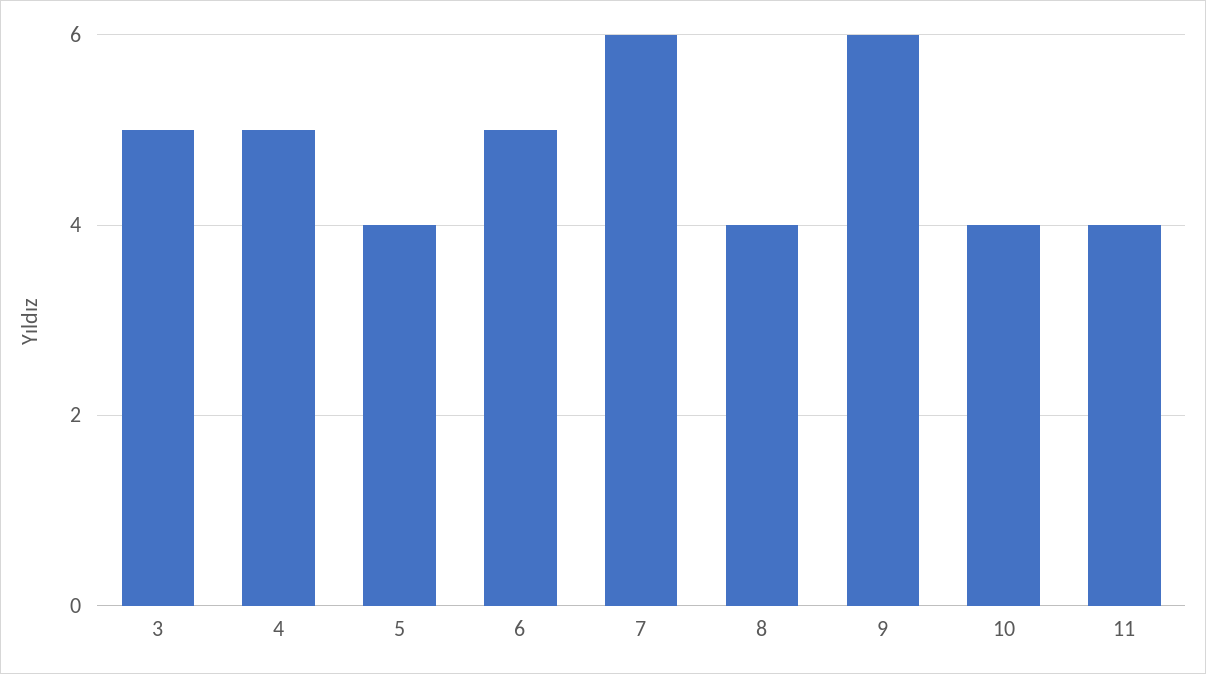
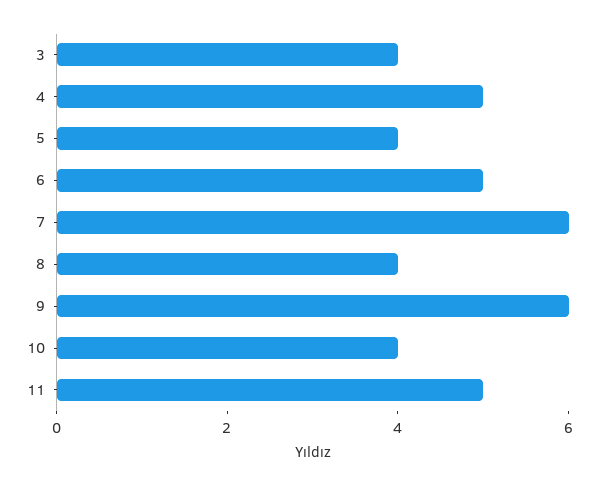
3: 5 -> 4
11: 4 -> 5

